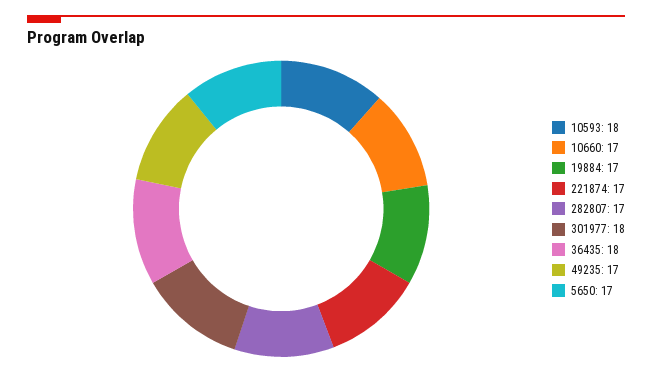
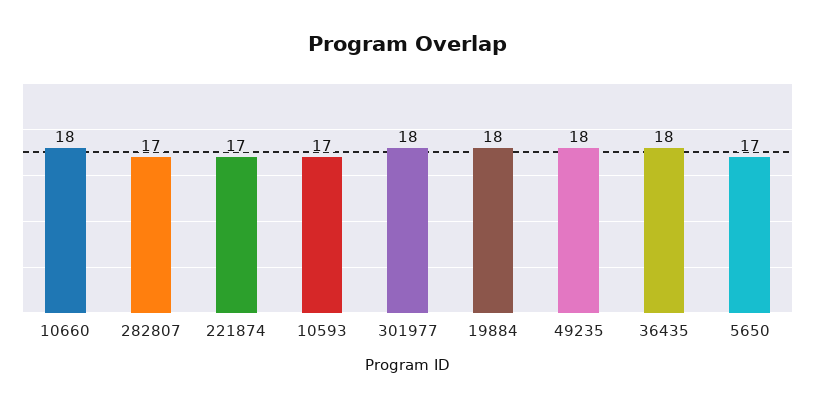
10593: 18 -> 17
10660: 17 -> 18
19884: 17 -> 18
49235: 17 -> 18

